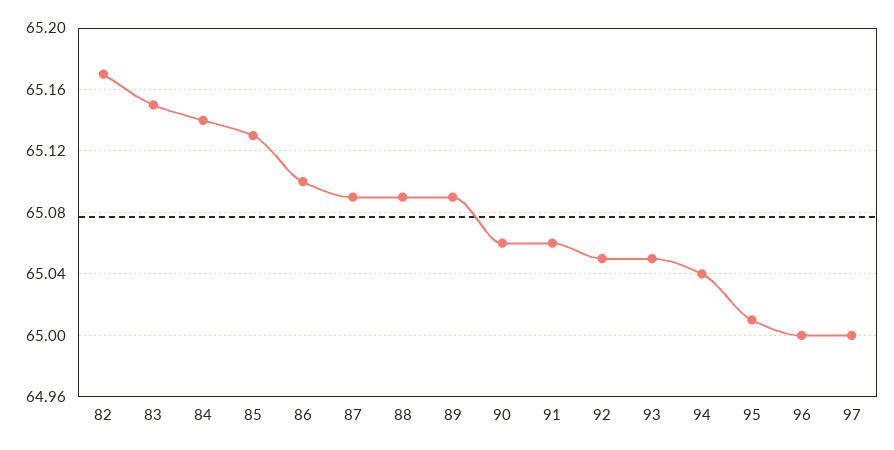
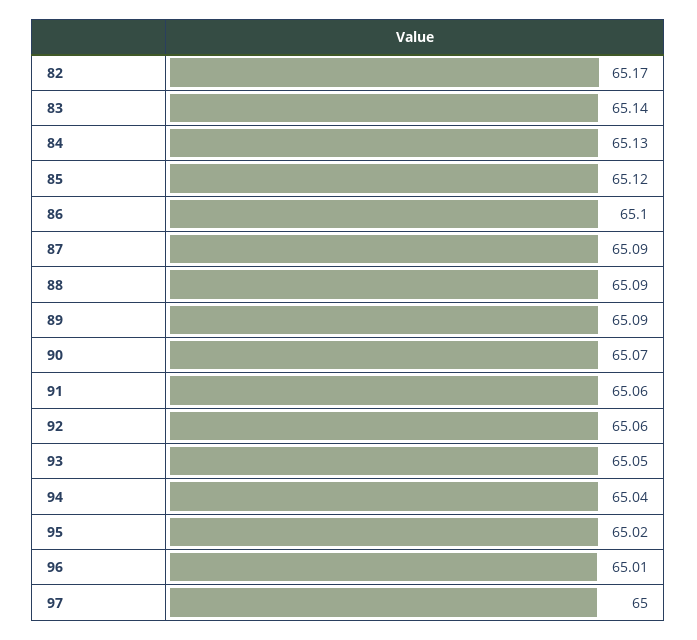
83: 65.15 -> 65.14
84: 65.14 -> 65.13
85: 65.13 -> 65.12
90: 65.06 -> 65.07
92: 65.05 -> 65.06
95: 65.01 -> 65.02
96: 65 -> 65.01

